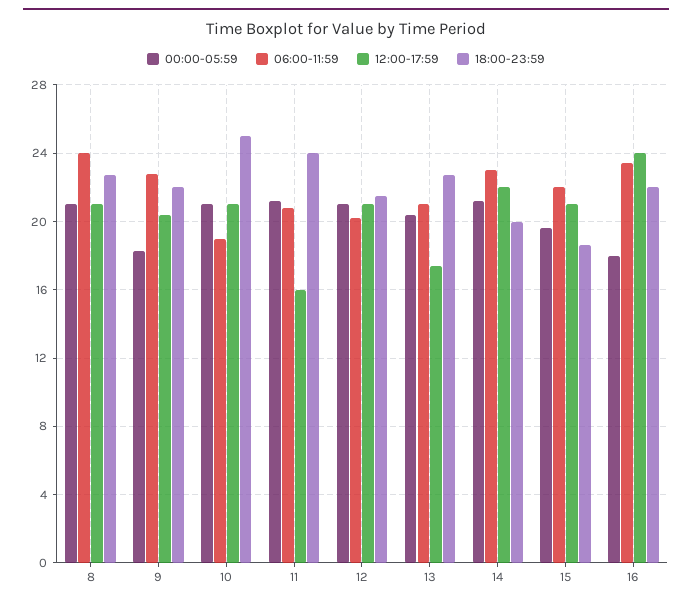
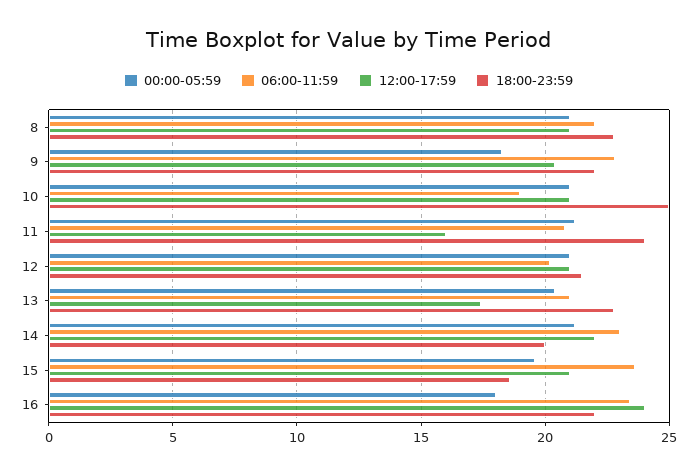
06:00-11:59, 8: 24 -> 22
06:00-11:59, 15: 22 -> 23.5

